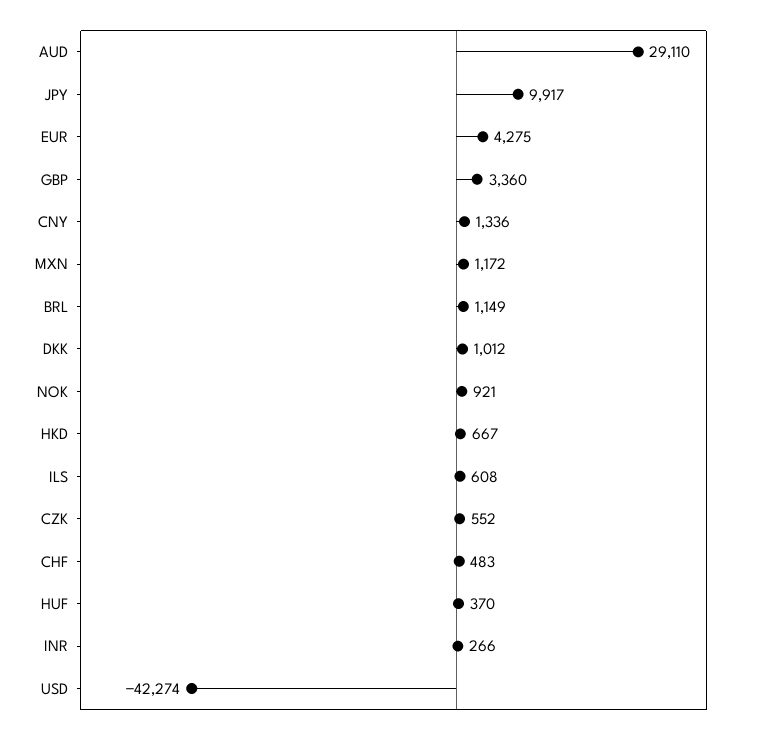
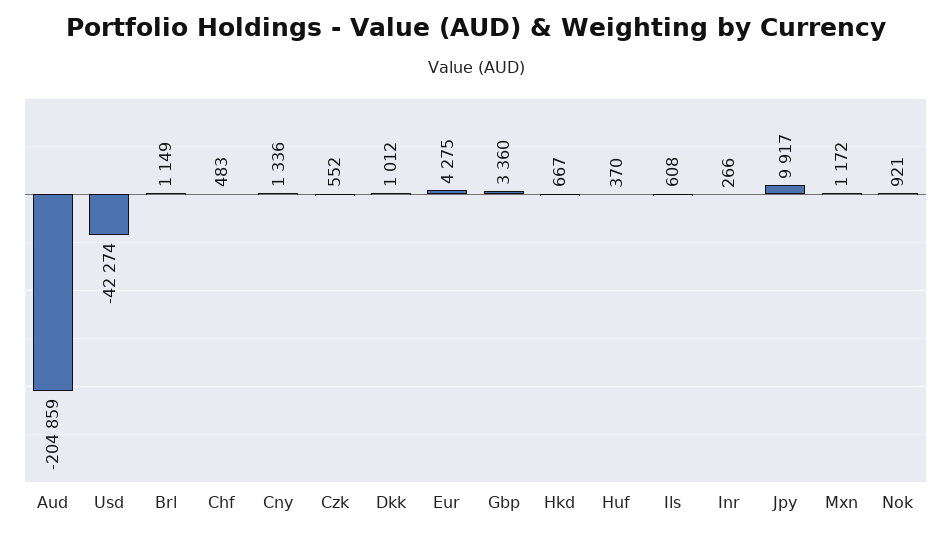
AUD: 29110 -> -204859

